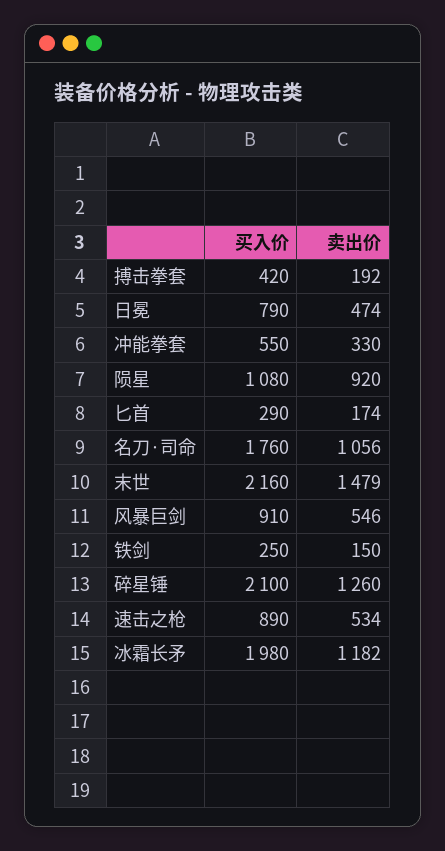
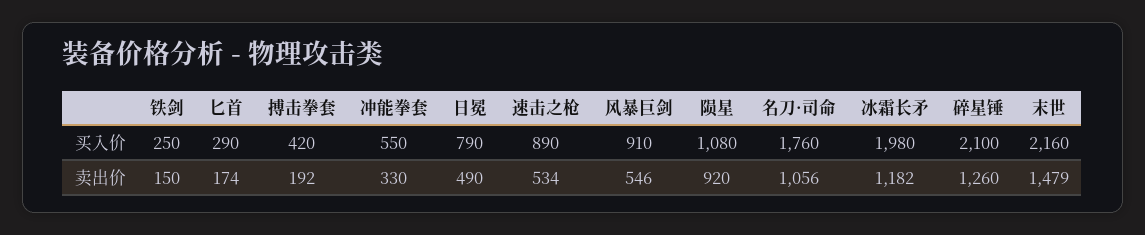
卖出价, 日冕: 474 -> 490

